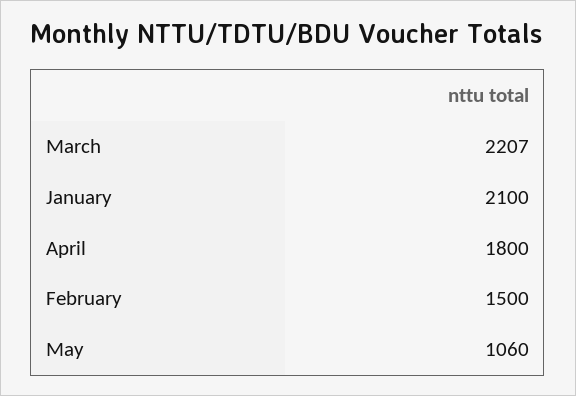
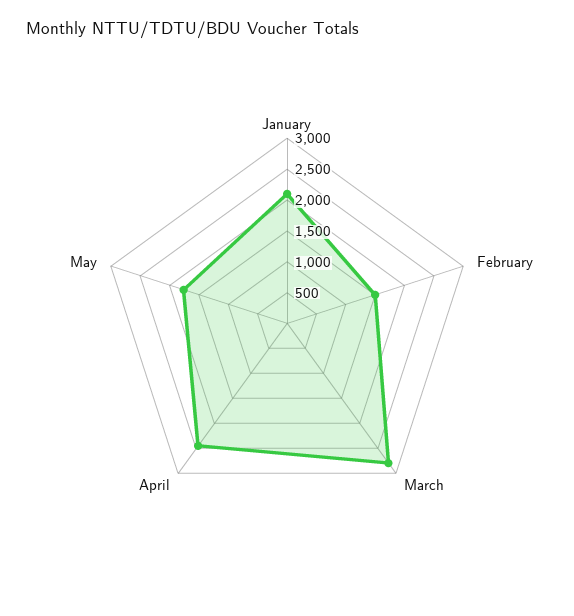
March: 2207 -> 2750
April: 1800 -> 2500
May: 1060 -> 1750

